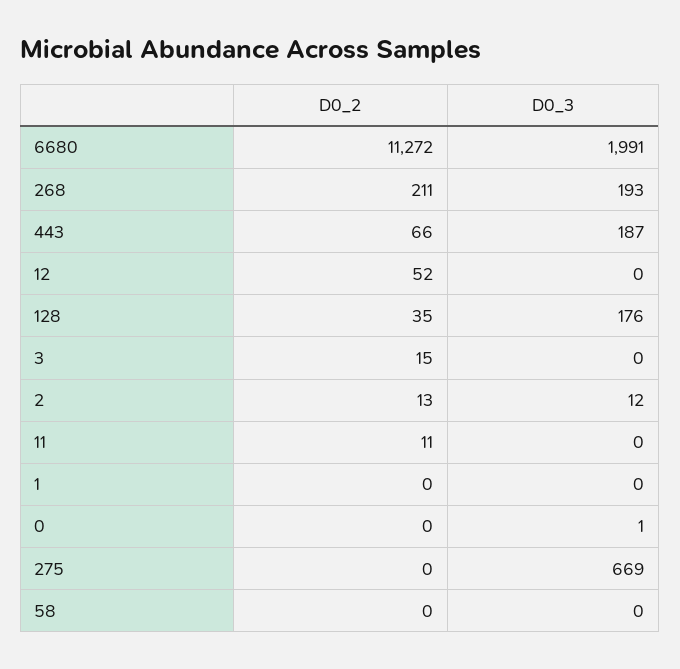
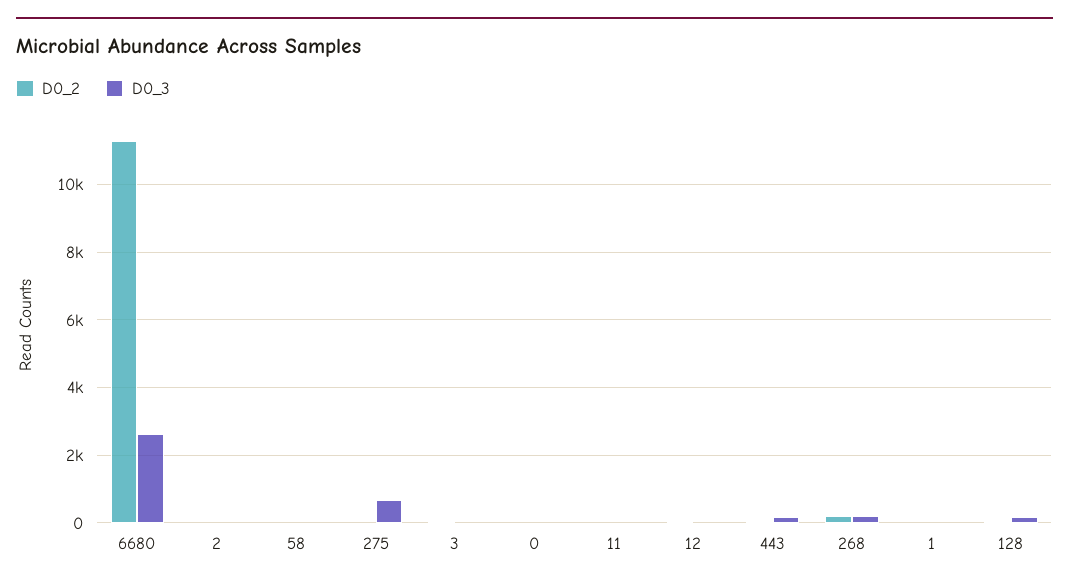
D0_3, 6680: 1991 -> 2600

